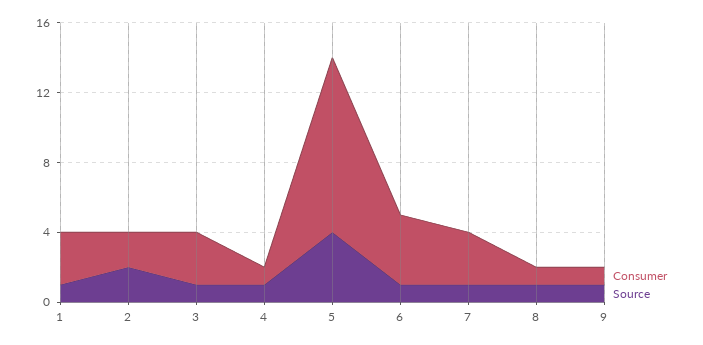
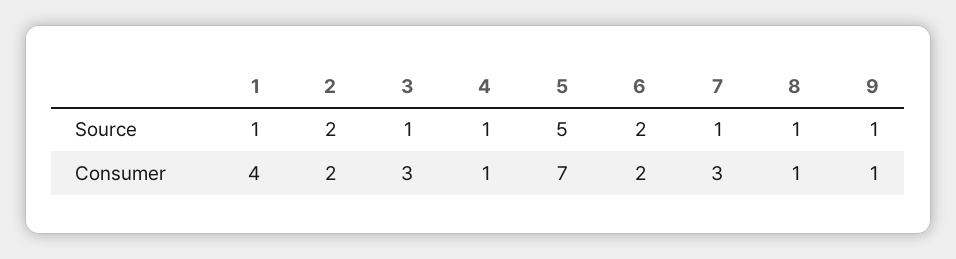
Consumer, 1: 3 -> 4
Consumer, 5: 10 -> 7
Source, 5: 4 -> 5
Consumer, 6: 4 -> 2
Source, 6: 1 -> 2

